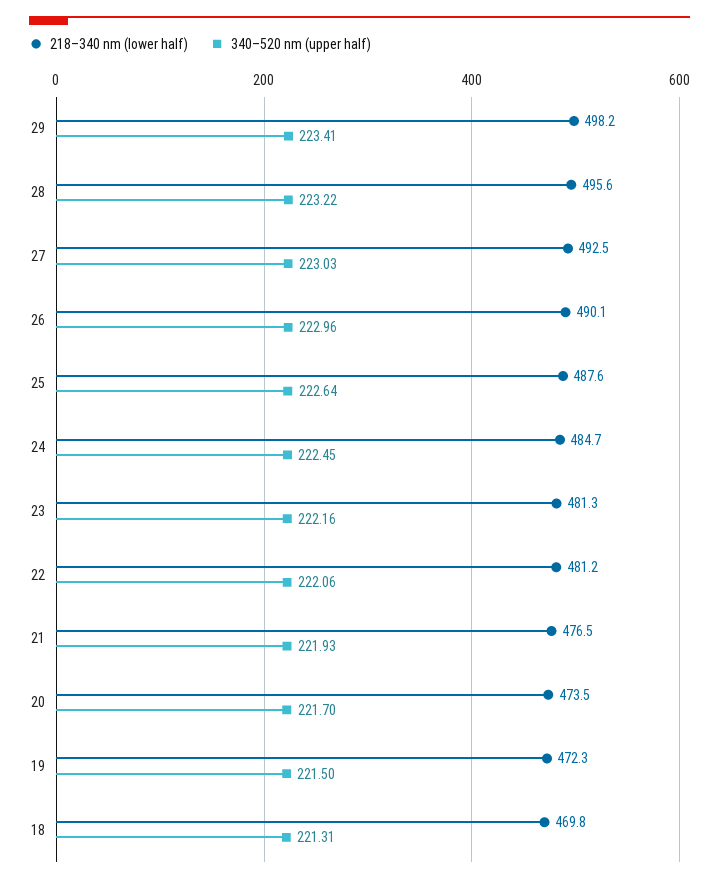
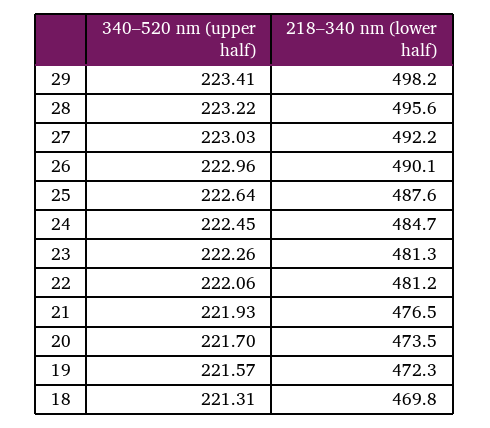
218–340 nm (lower half), 27: 492.5 -> 492.2
340–520 nm (upper half), 23: 222.16 -> 222.26
340–520 nm (upper half), 19: 221.5 -> 221.57

